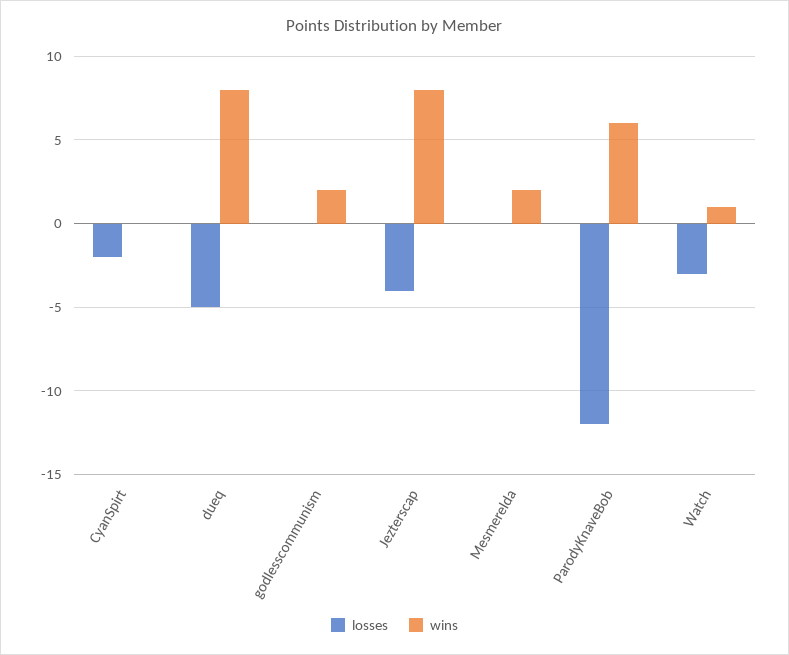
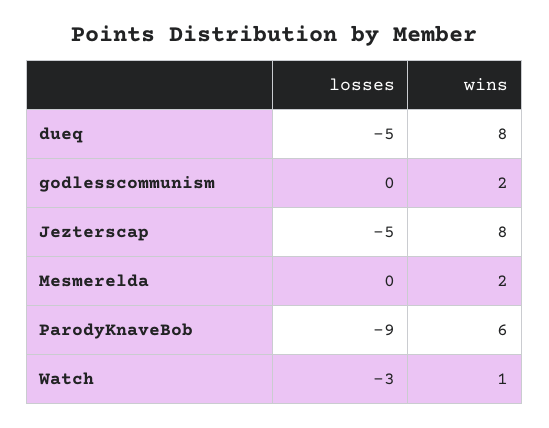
losses, CyanSpirt: -2 -> none
wins, CyanSpirt: 0 -> none
losses, Jezterscap: -4 -> -5
losses, ParodyKnaveBob: -12 -> -9

